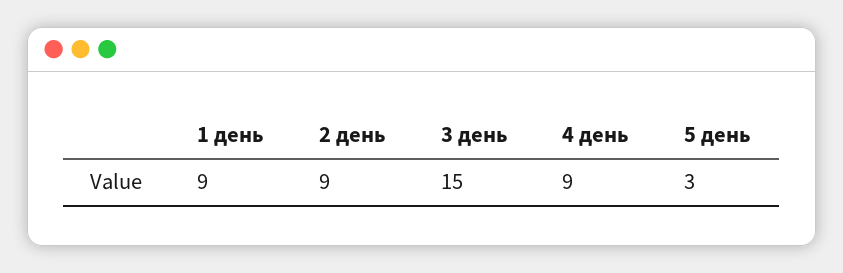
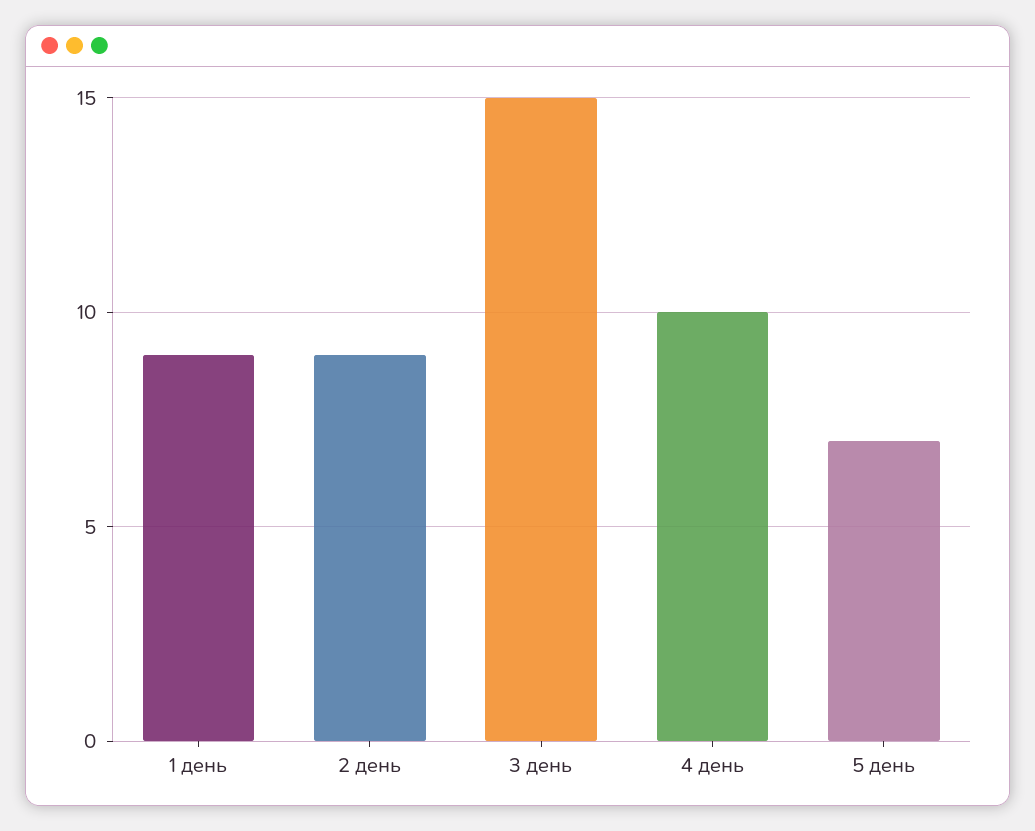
4 день: 9 -> 10
5 день: 3 -> 7

